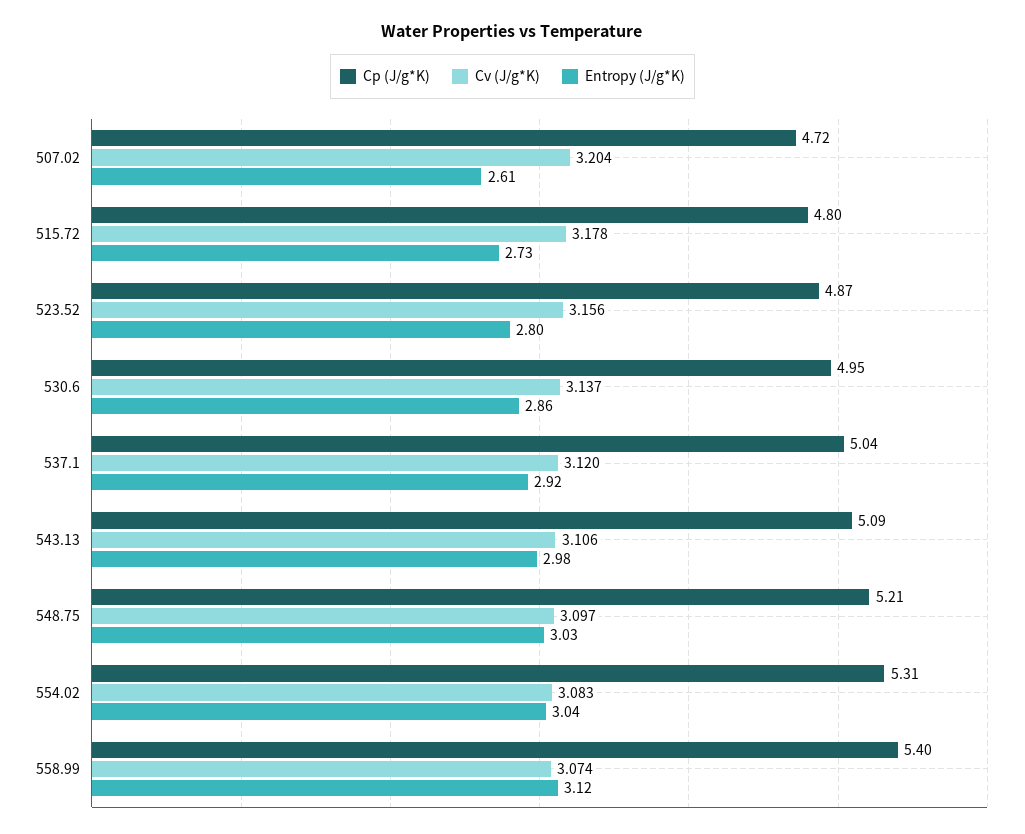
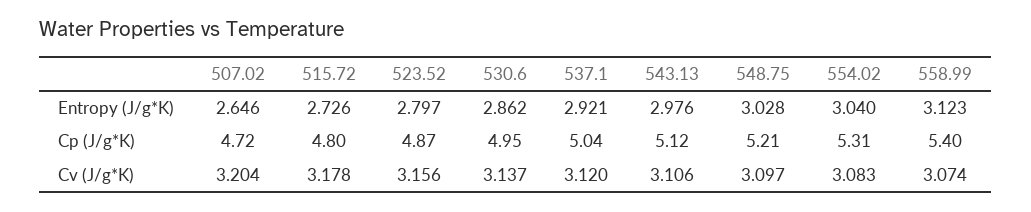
Entropy (J/g*K), 507.02: 2.61 -> 2.646
Cp (J/g*K), 543.13: 5.09 -> 5.12

